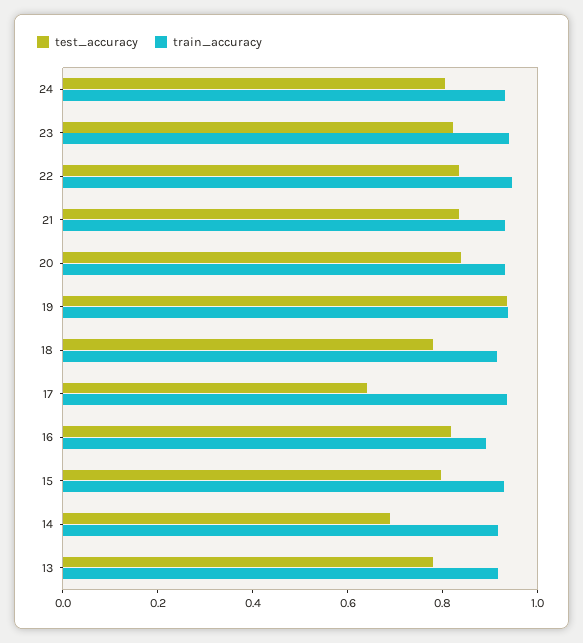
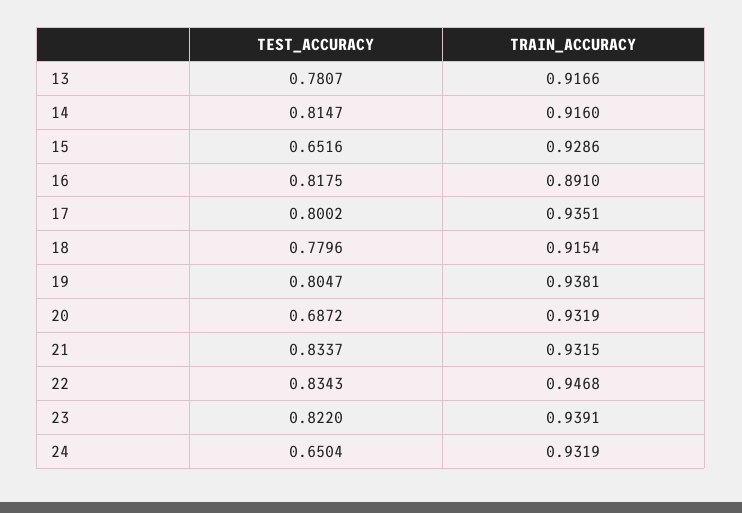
test_accuracy, 24: 0.8 -> 0.6504
test_accuracy, 20: 0.85 -> 0.6872
test_accuracy, 19: 0.95 -> 0.8047
test_accuracy, 17: 0.65 -> 0.8002
test_accuracy, 15: 0.8 -> 0.6516
test_accuracy, 14: 0.7 -> 0.8147

